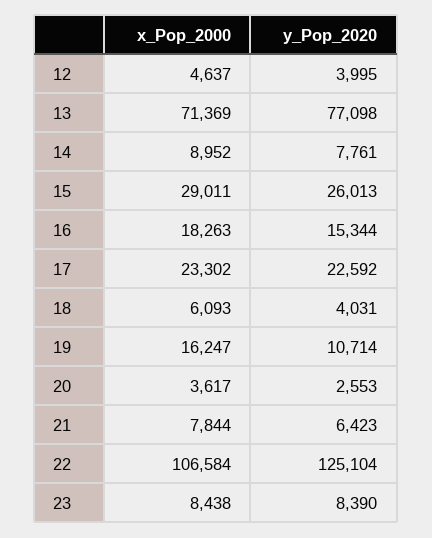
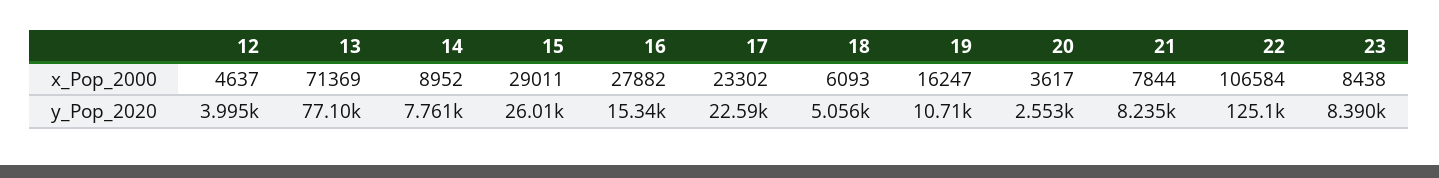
x_Pop_2000, 16: 18263 -> 27882
y_Pop_2020, 18: 4031 -> 5056
y_Pop_2020, 21: 6423 -> 8235

